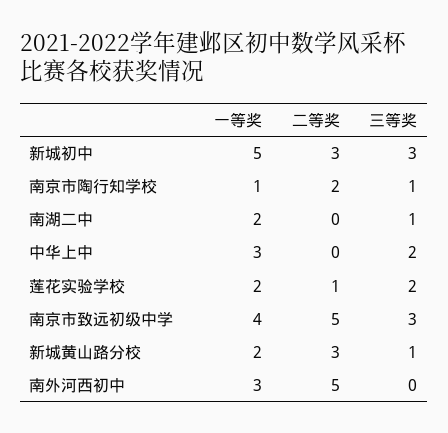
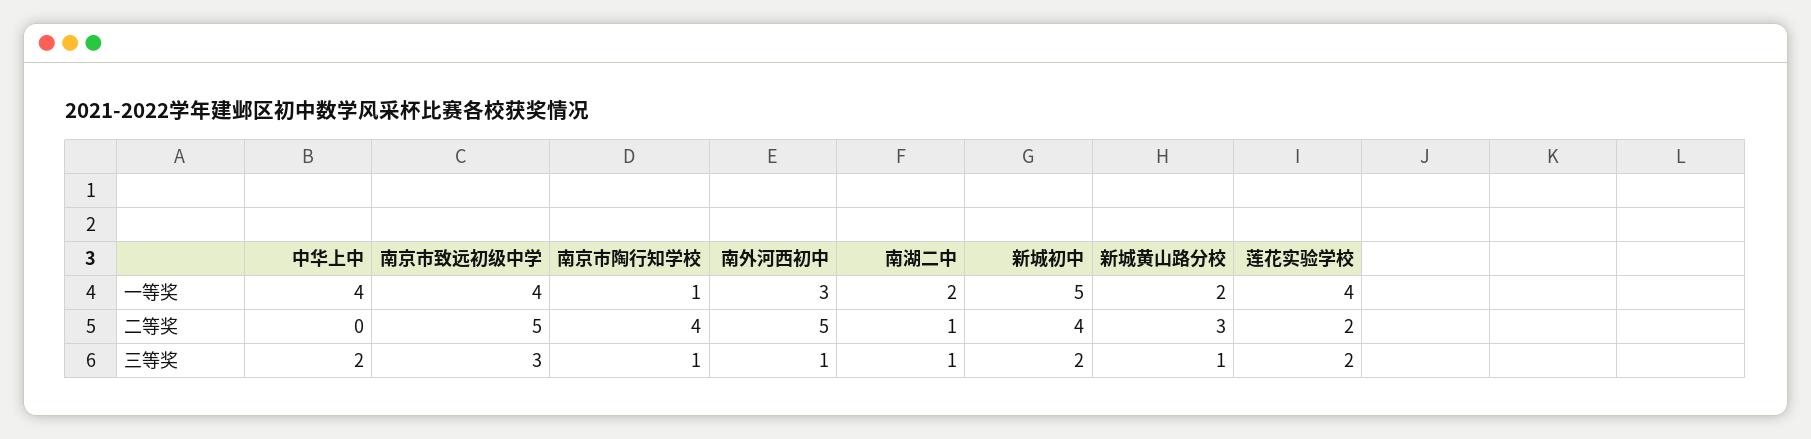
二等奖, 新城初中: 3 -> 4
三等奖, 新城初中: 3 -> 2
二等奖, 南京市陶行知学校: 2 -> 4
二等奖, 南湖二中: 0 -> 1
一等奖, 中华上中: 3 -> 4
一等奖, 莲花实验学校: 2 -> 4
二等奖, 莲花实验学校: 1 -> 2
三等奖, 南外河西初中: 0 -> 1

